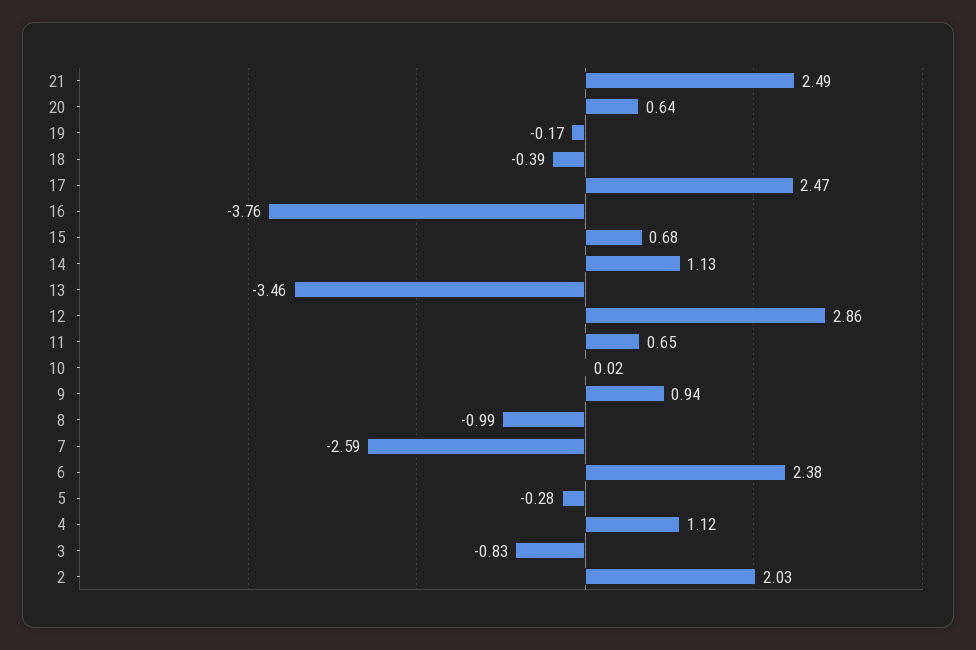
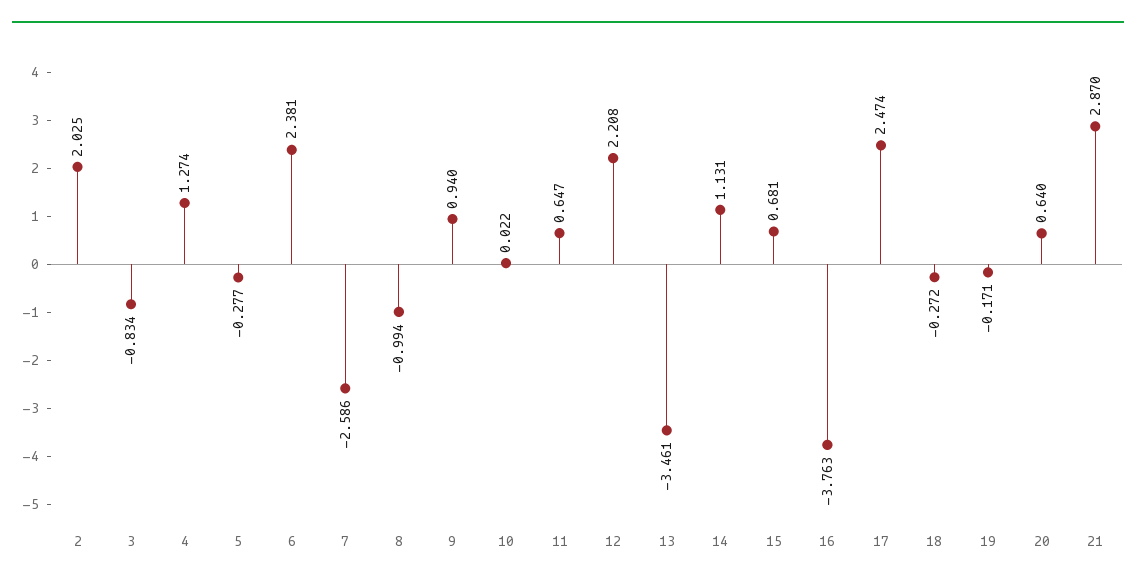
21: 2.49 -> 2.87
18: -0.39 -> -0.272
12: 2.86 -> 2.208
4: 1.12 -> 1.274

